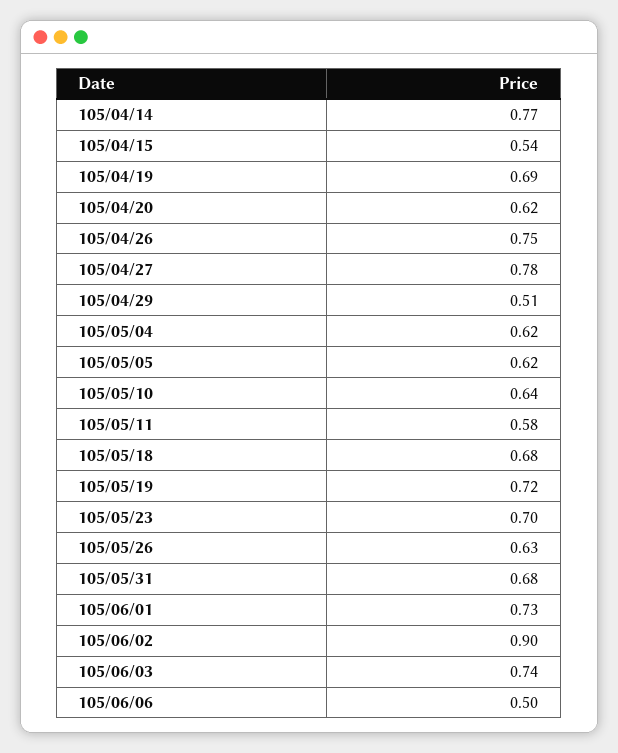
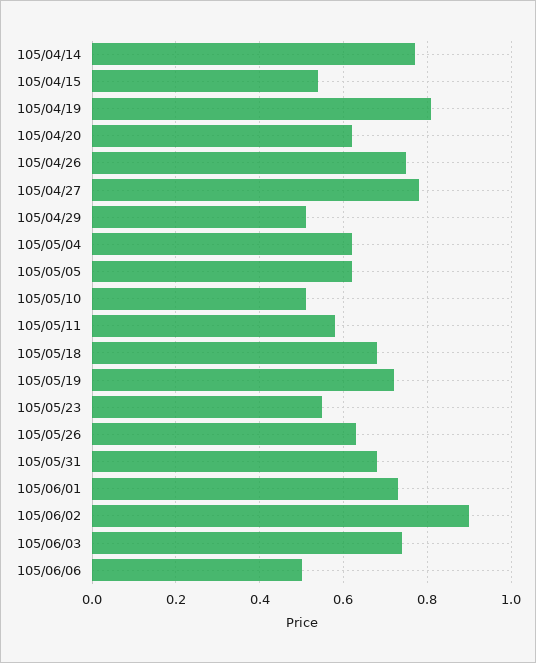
105/04/19: 0.69 -> 0.8
105/05/10: 0.64 -> 0.5
105/05/23: 0.7 -> 0.55

